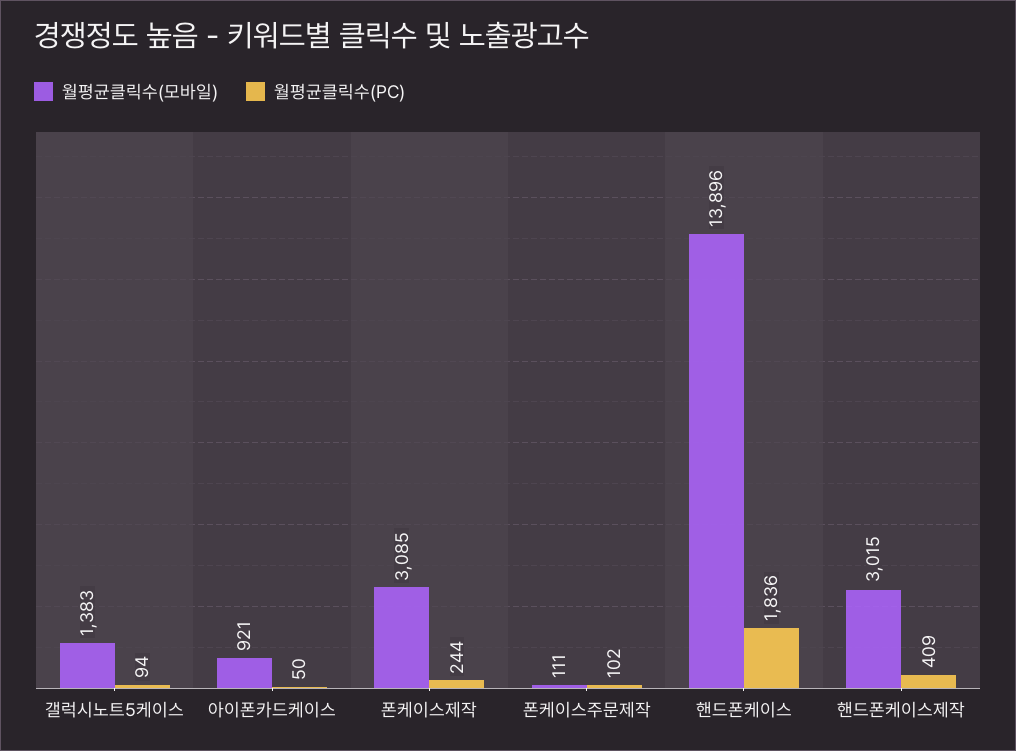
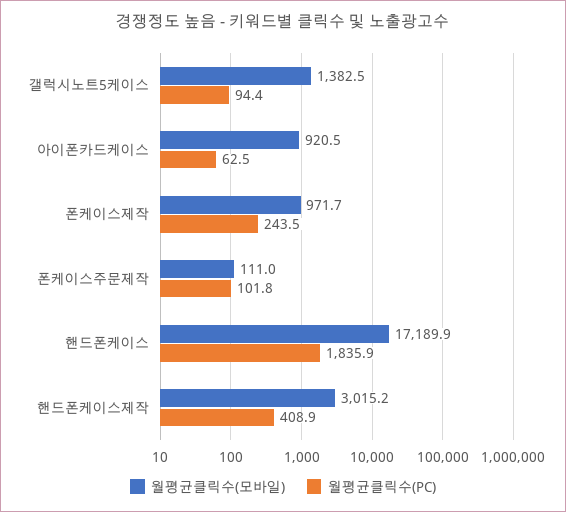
월평균클릭수(PC), 아이폰카드케이스: 50 -> 62.5
월평균클릭수(모바일), 폰케이스제작: 3085 -> 971.7
월평균클릭수(모바일), 핸드폰케이스: 13896 -> 17189.9

